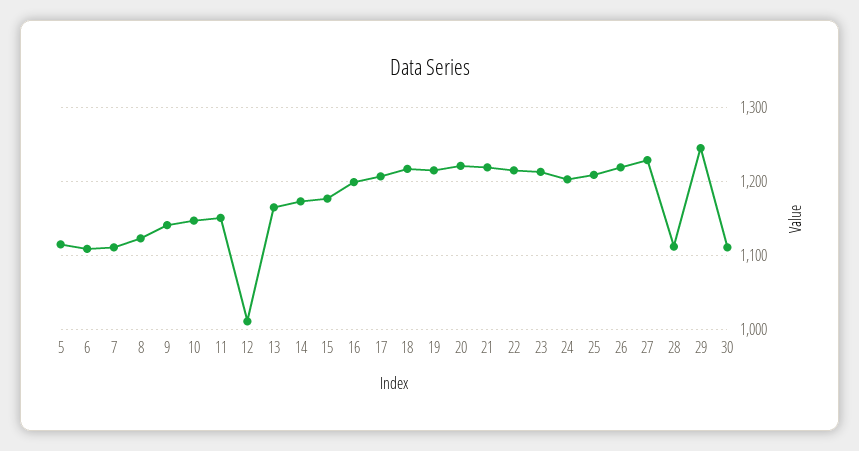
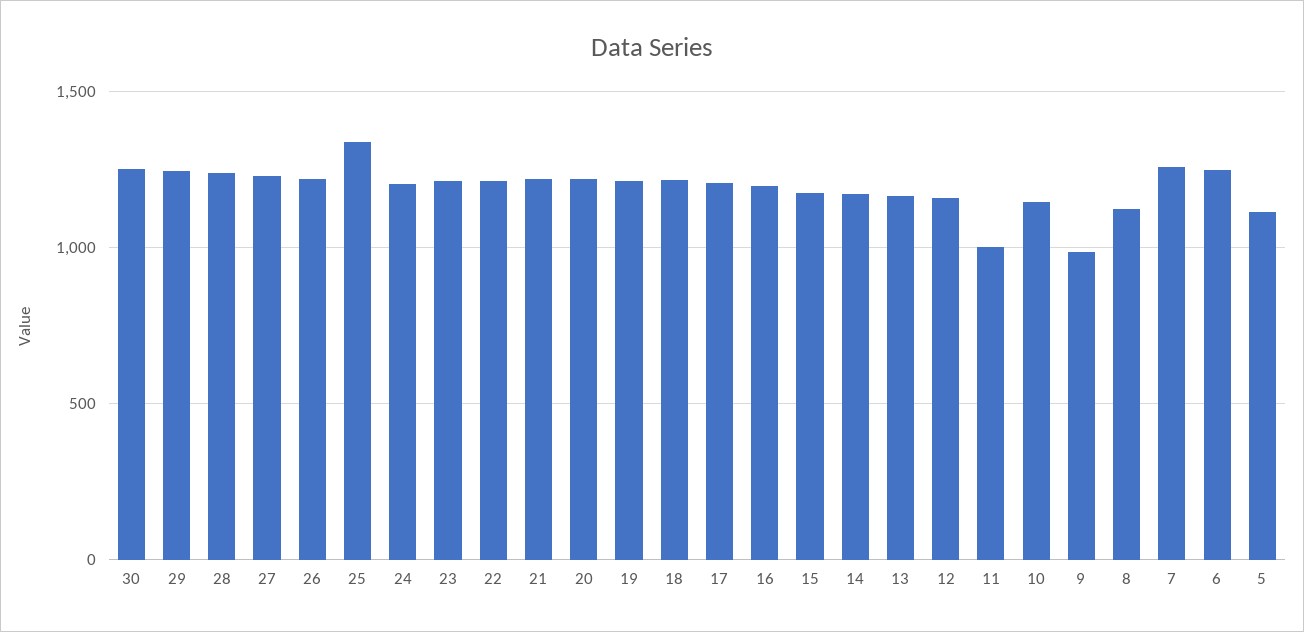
6: 1110 -> 1250
7: 1110 -> 1250
9: 1140 -> 1000
11: 1150 -> 1000
12: 1010 -> 1150
25: 1210 -> 1350
28: 1110 -> 1250
30: 1110 -> 1250

